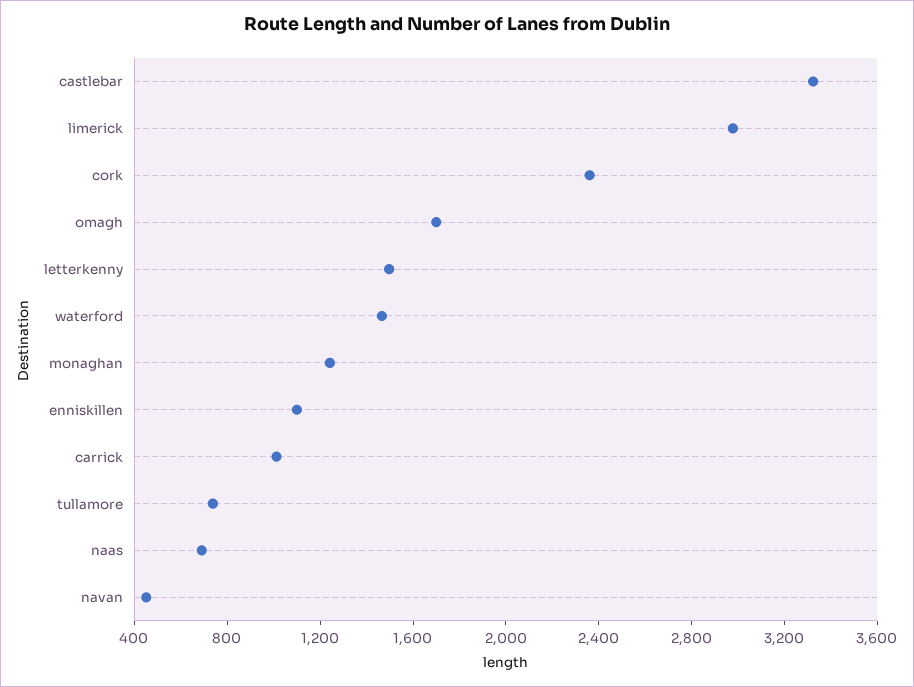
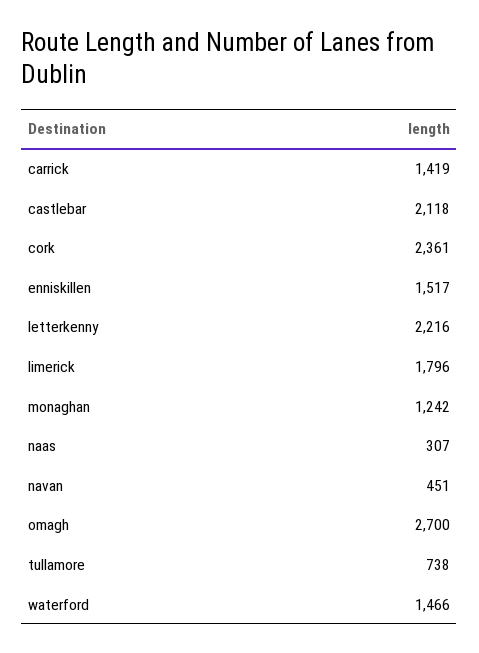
castlebar: 3300 -> 2118
limerick: 3000 -> 1796
omagh: 1700 -> 2700
letterkenny: 1500 -> 2216
enniskillen: 1100 -> 1517
carrick: 1000 -> 1419
naas: 700 -> 307

